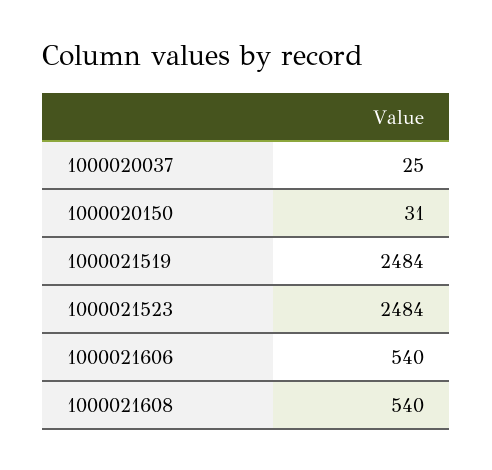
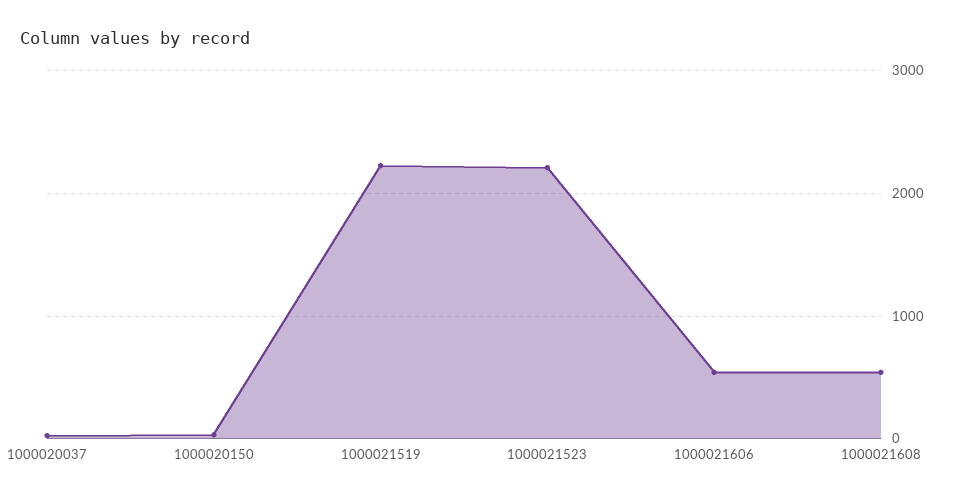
1000021519: 2484 -> 2200
1000021523: 2484 -> 2200

